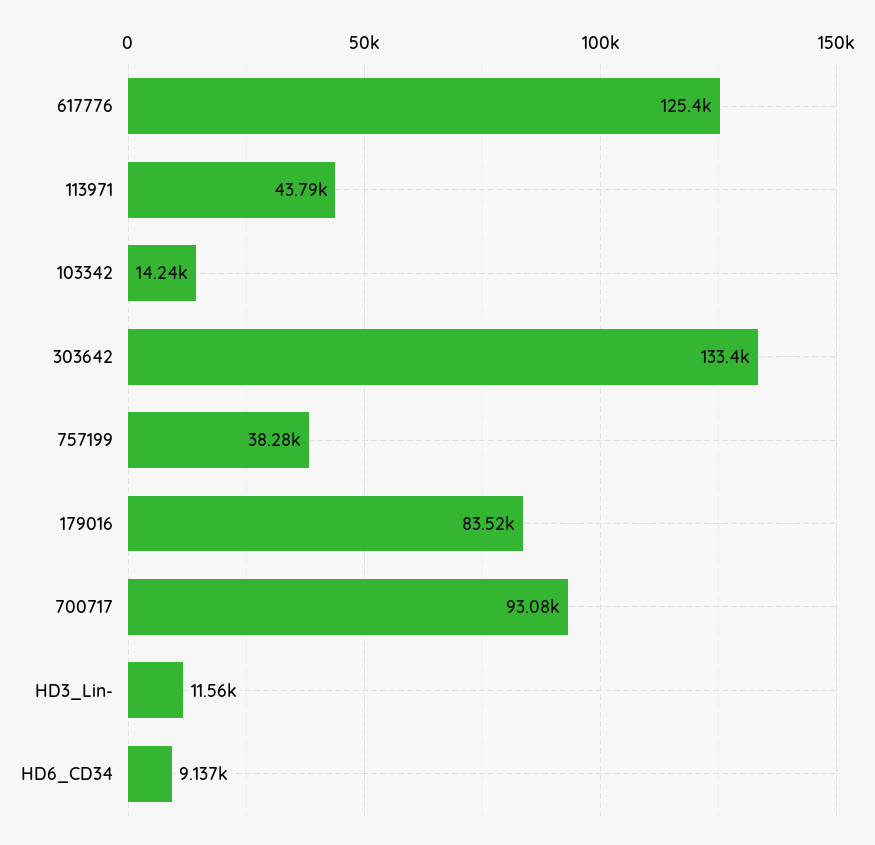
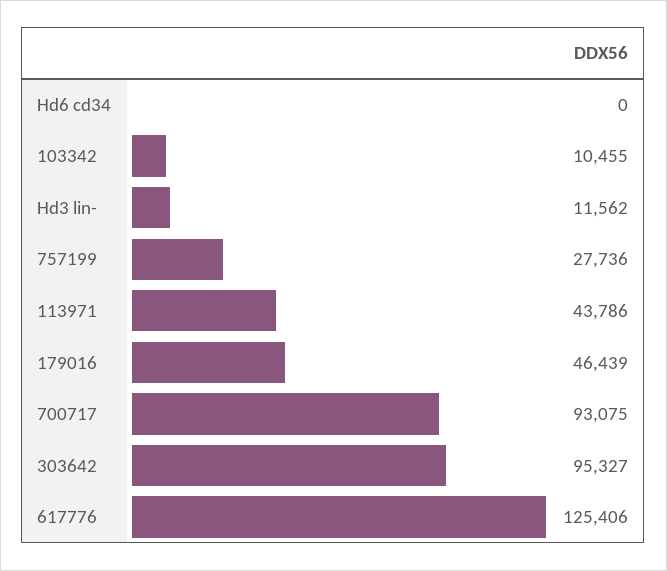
103342: 14240 -> 10455
303642: 133400 -> 95327
757199: 38280 -> 27736
179016: 83520 -> 46439
HD6_CD34: 9137 -> 0

